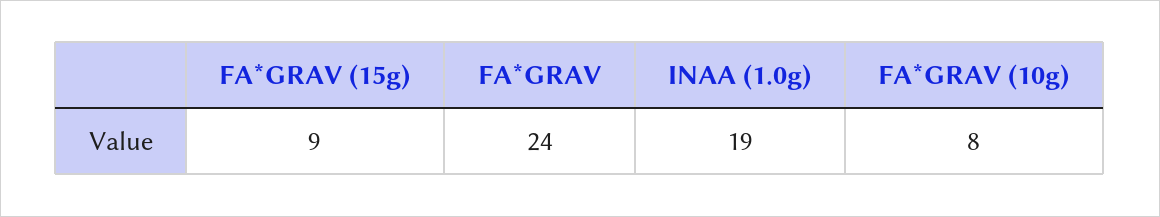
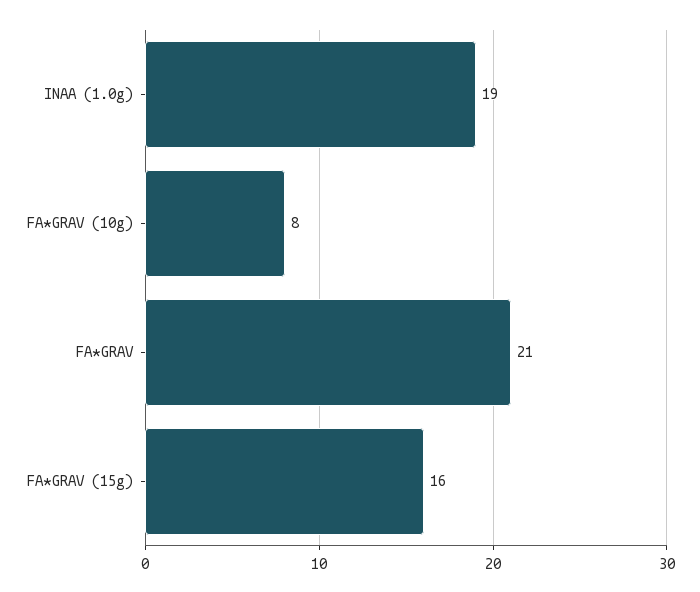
FA*GRAV (15g): 9 -> 16
FA*GRAV: 24 -> 21

